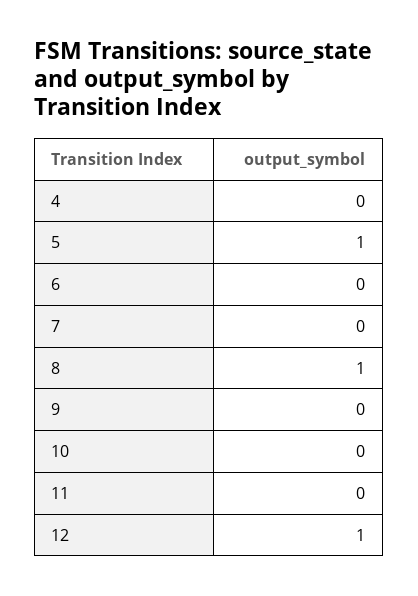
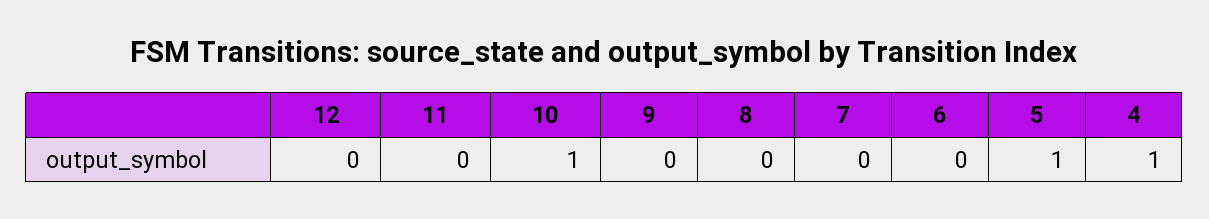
4: 0 -> 1
8: 1 -> 0
10: 0 -> 1
12: 1 -> 0

